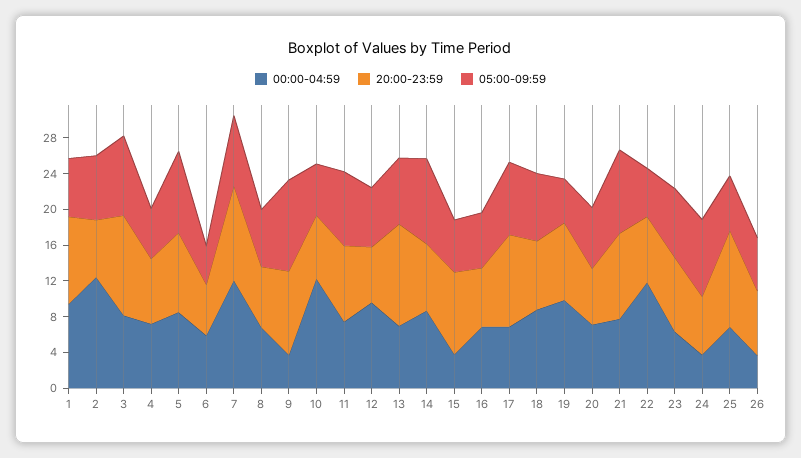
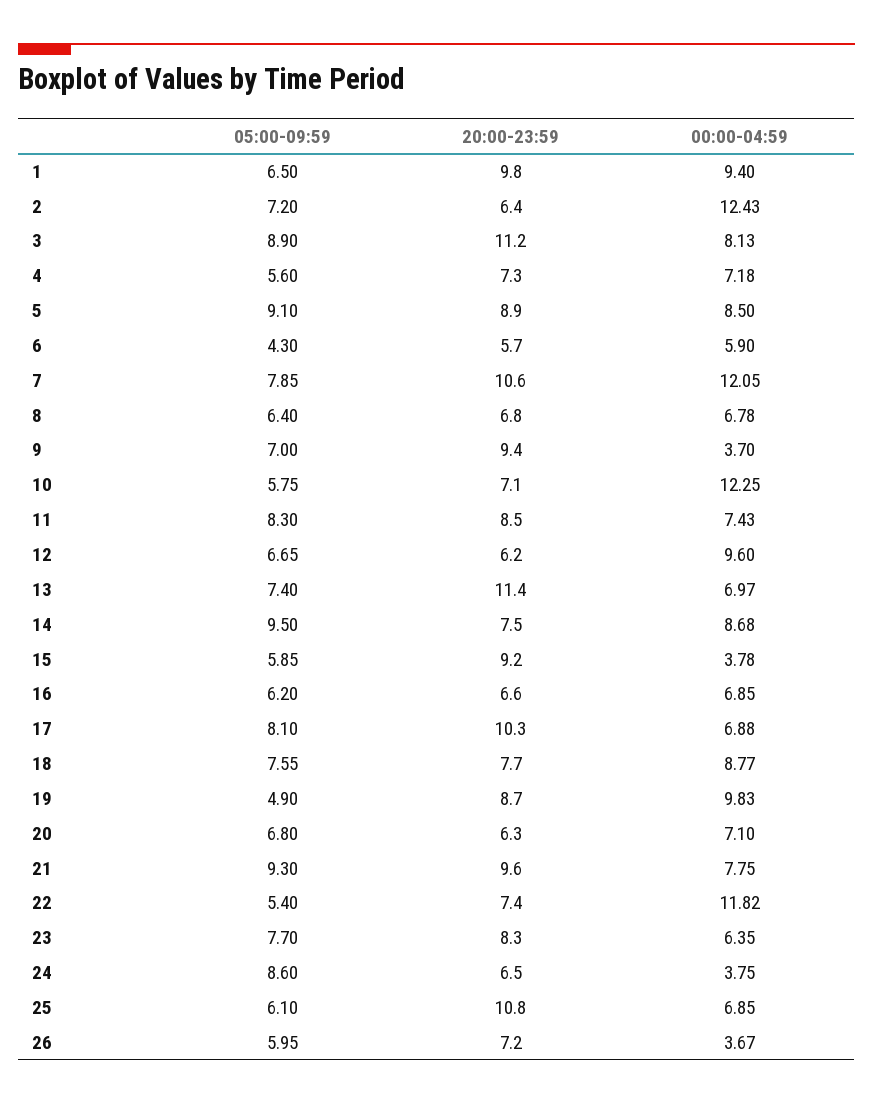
05:00-09:59, 9: 10 -> 7

